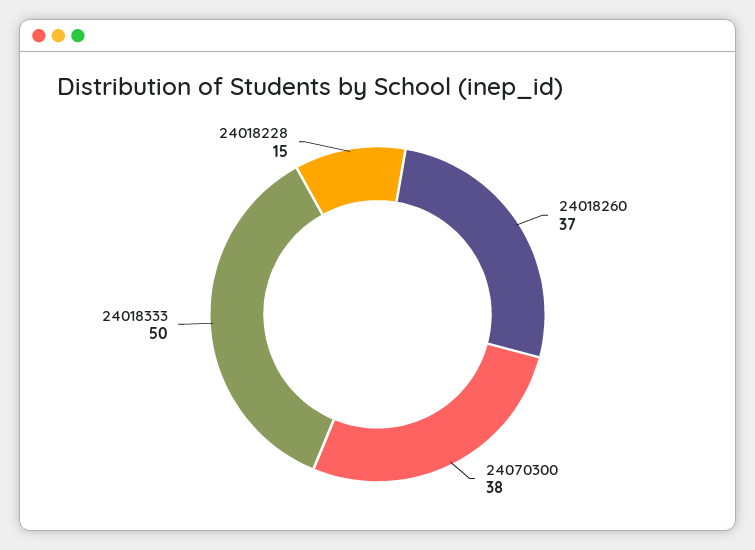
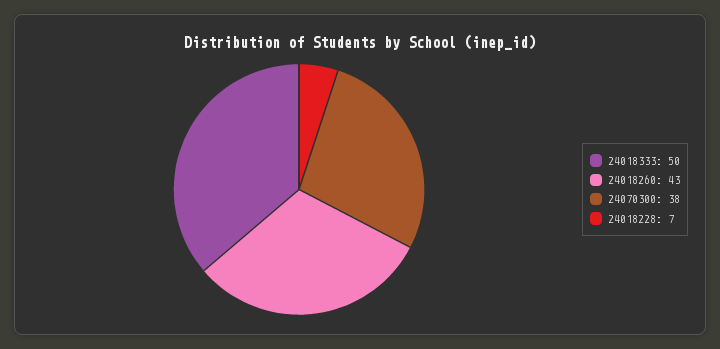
24018260: 37 -> 43
24018228: 15 -> 7

